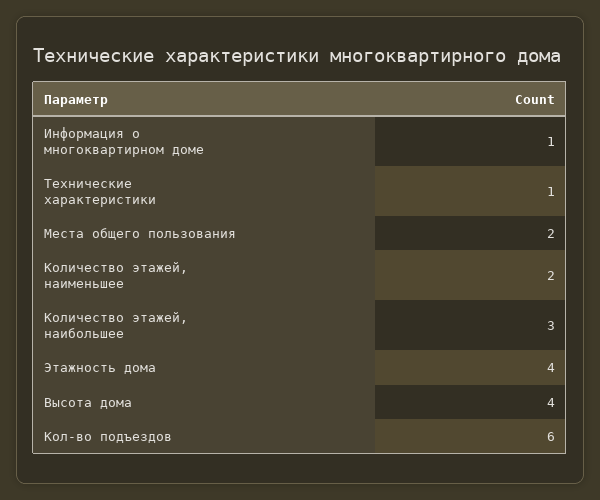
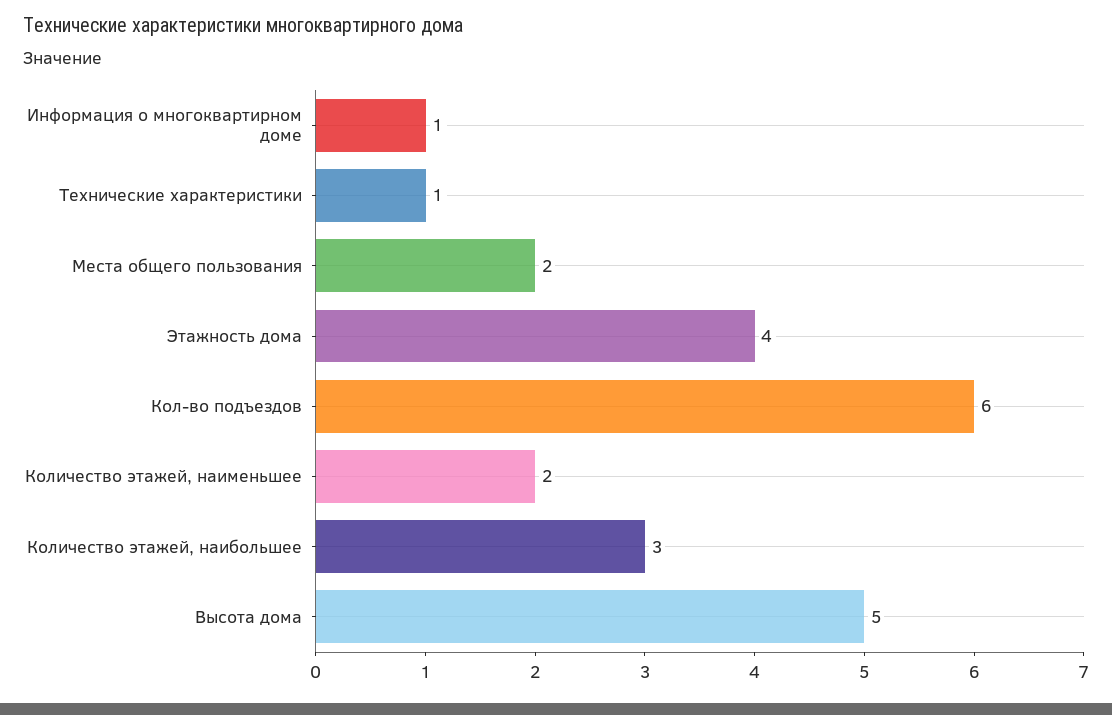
Высота дома: 4 -> 5

